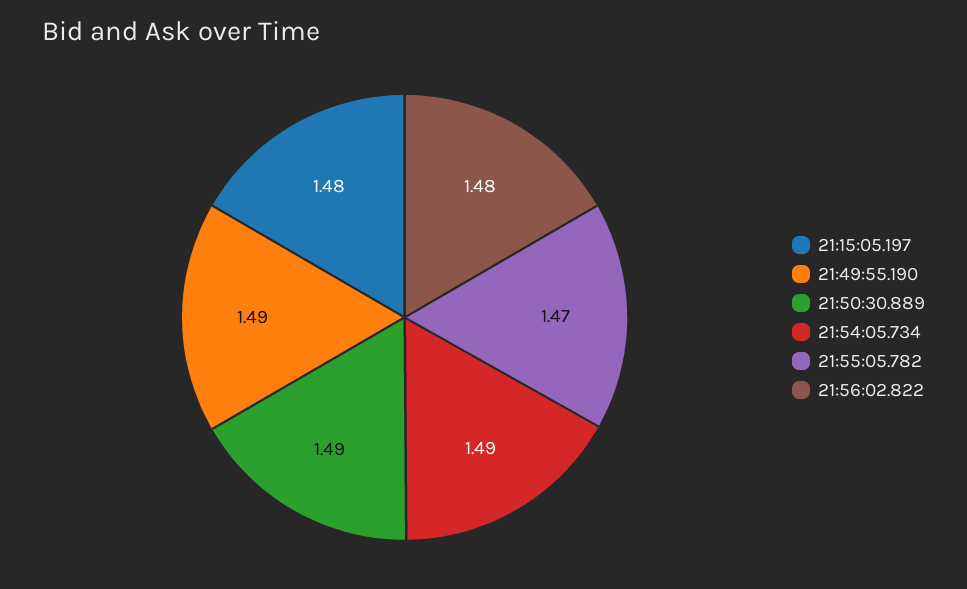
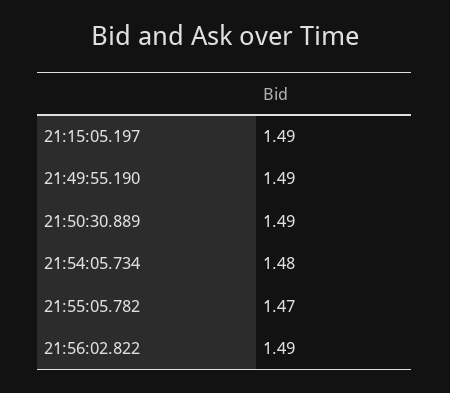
21:15:05.197: 1.48 -> 1.49
21:54:05.734: 1.49 -> 1.48
21:56:02.822: 1.48 -> 1.49

